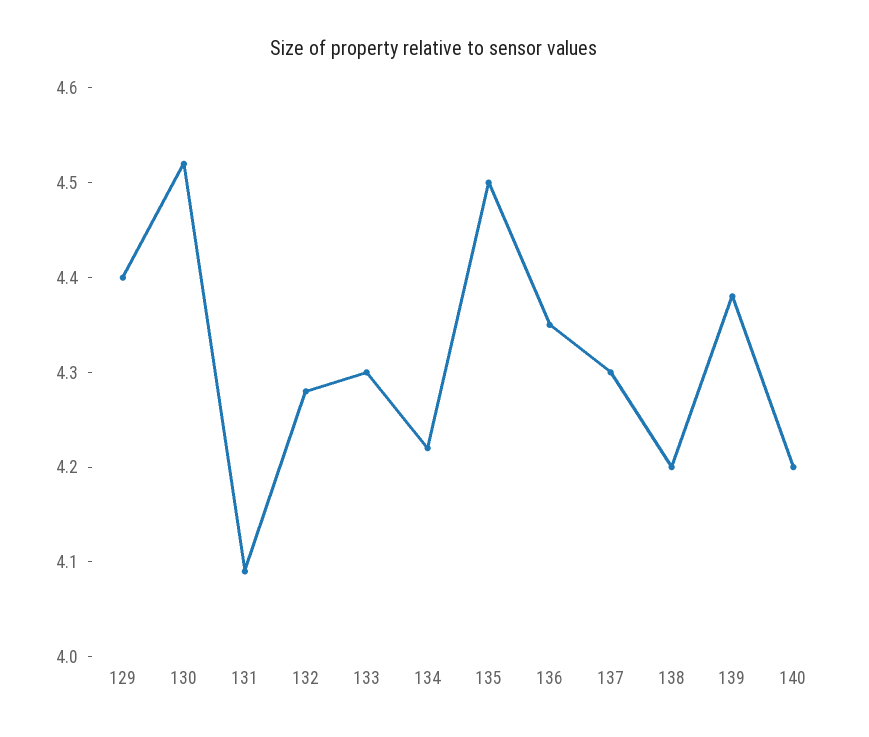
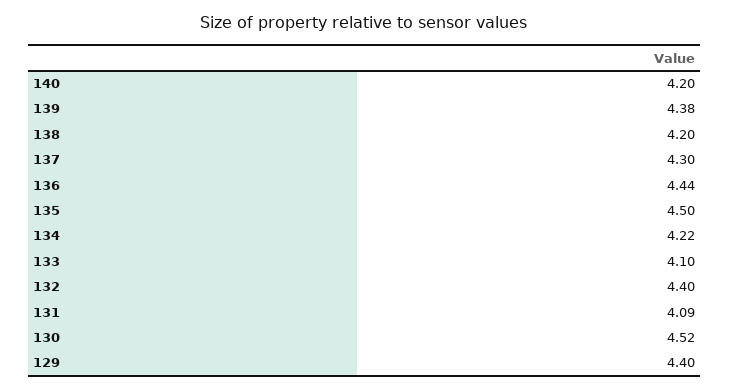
132: 4.28 -> 4.4
133: 4.3 -> 4.1
136: 4.35 -> 4.44

